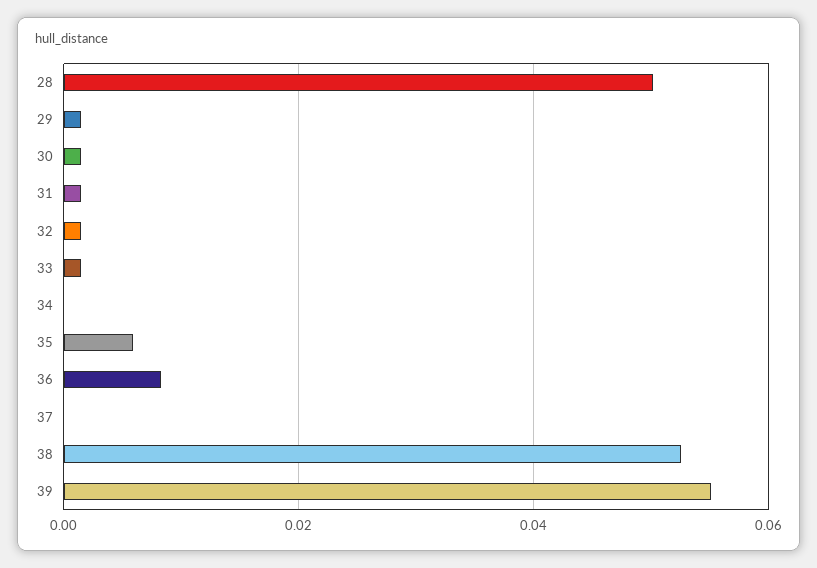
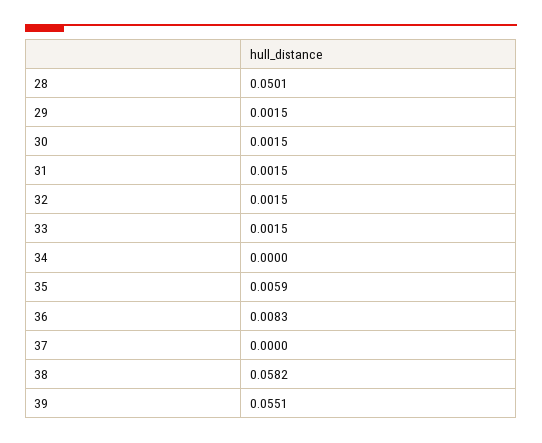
38: 0.052 -> 0.0582

